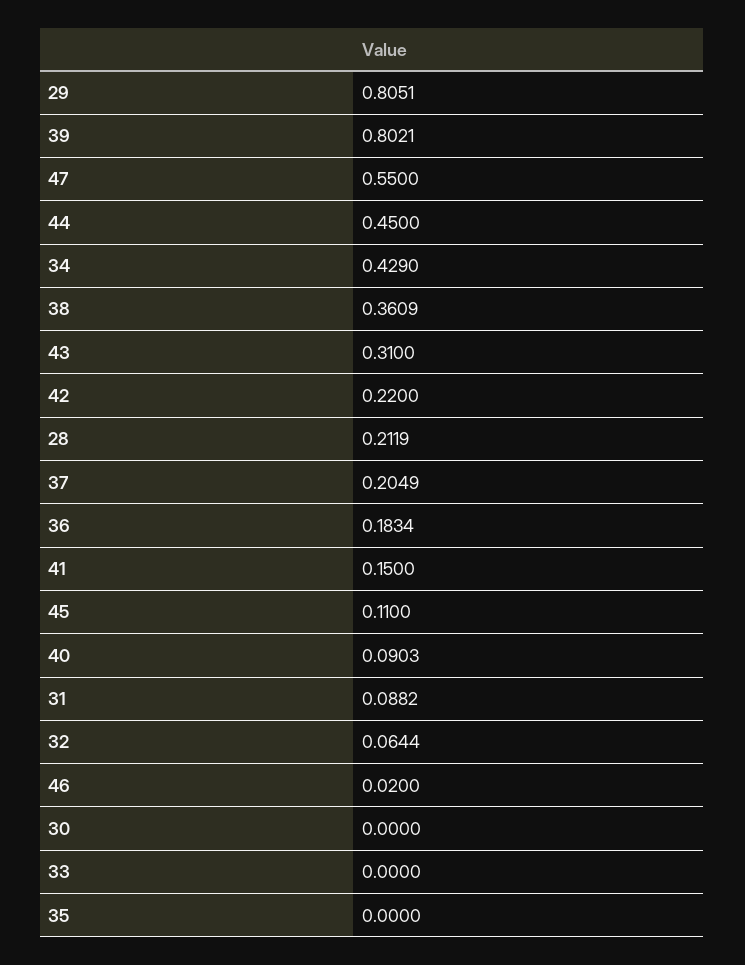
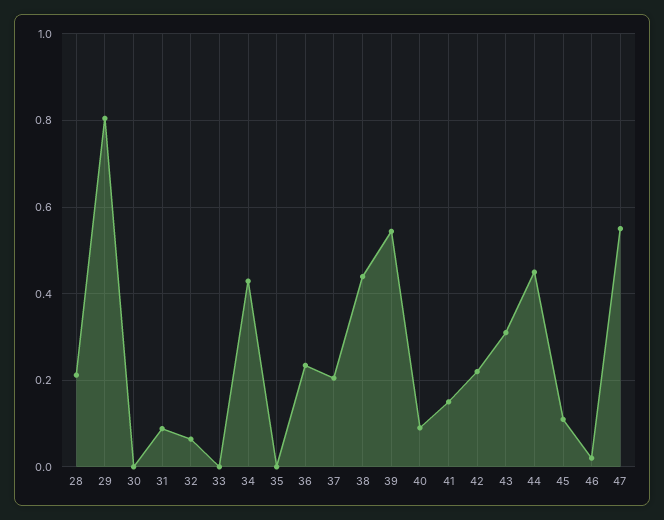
39: 0.8021 -> 0.54
38: 0.3609 -> 0.44
36: 0.1834 -> 0.24

